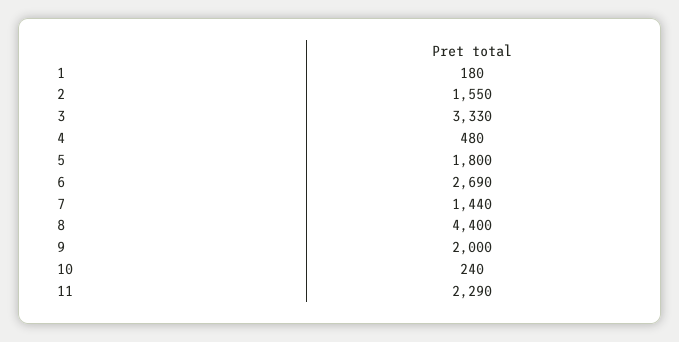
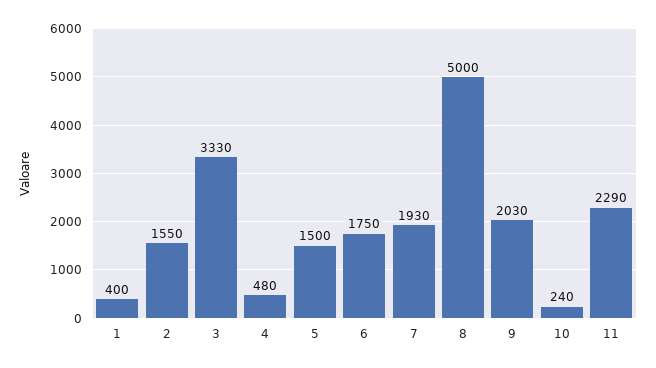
1: 180 -> 400
5: 1800 -> 1500
6: 2690 -> 1750
7: 1440 -> 1930
8: 4400 -> 5000
9: 2000 -> 2030

